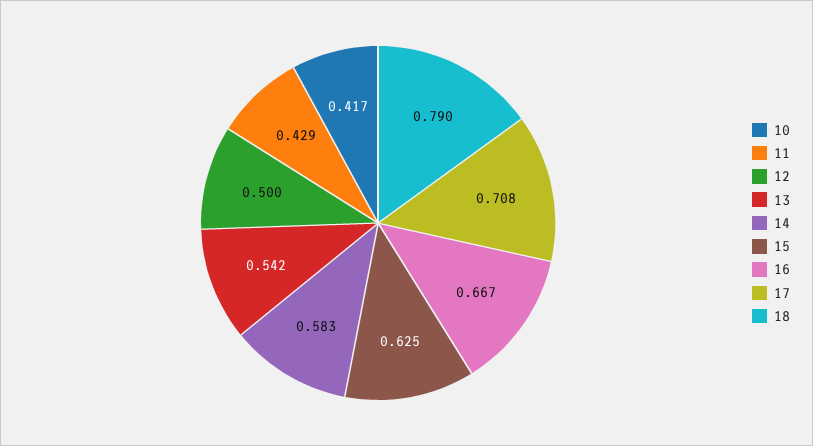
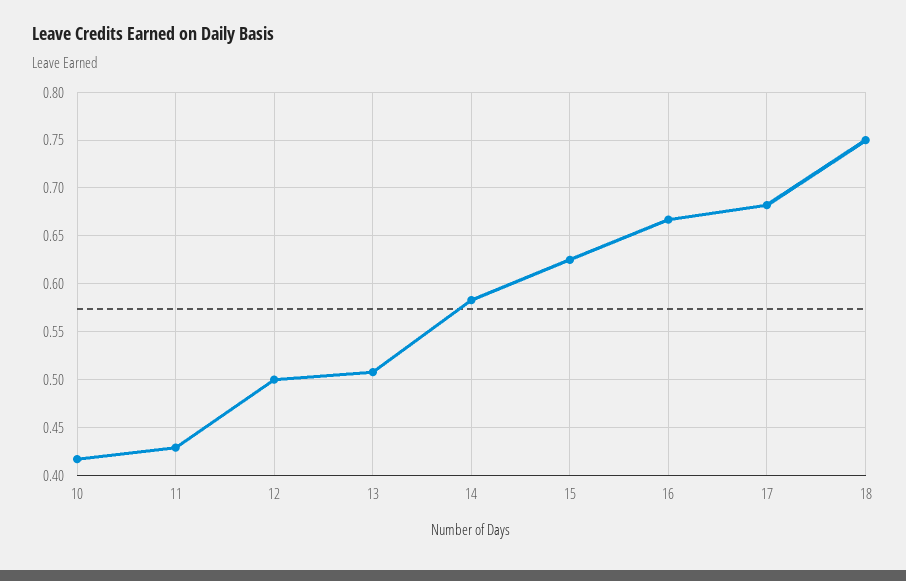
13: 0.542 -> 0.51
17: 0.708 -> 0.68
18: 0.79 -> 0.75

